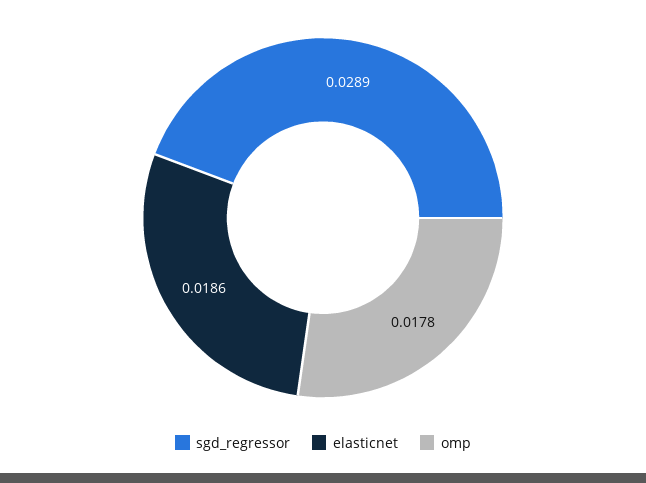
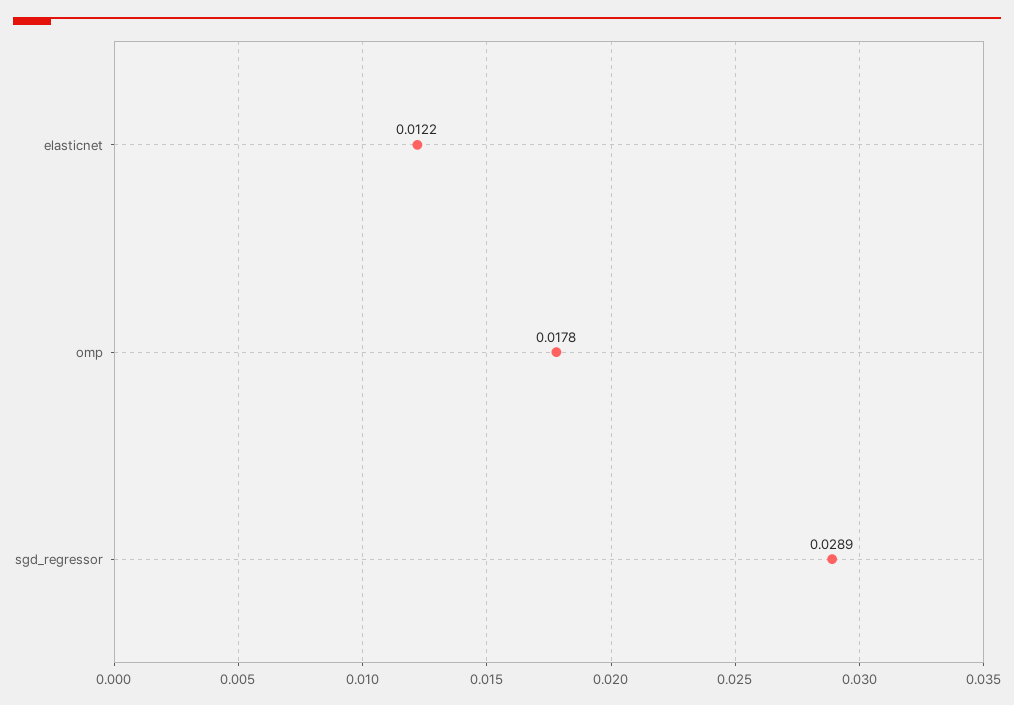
elasticnet: 0.0186 -> 0.0122

